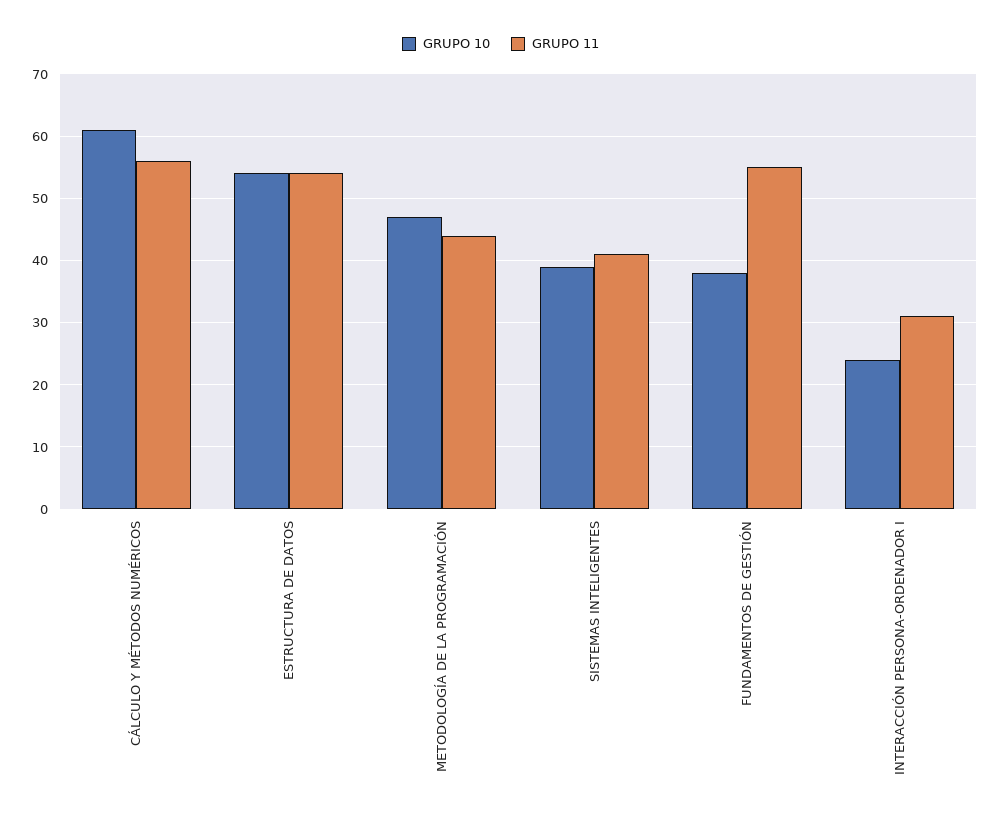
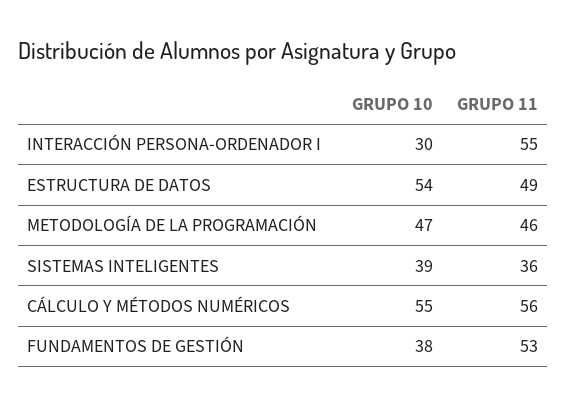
GRUPO 10, CÁLCULO Y MÉTODOS NUMÉRICOS: 61 -> 55
GRUPO 11, ESTRUCTURA DE DATOS: 54 -> 49
GRUPO 11, METODOLOGÍA DE LA PROGRAMACIÓN: 44 -> 46
GRUPO 11, SISTEMAS INTELIGENTES: 41 -> 36
GRUPO 11, FUNDAMENTOS DE GESTIÓN: 55 -> 53
GRUPO 10, INTERACCIÓN PERSONA-ORDENADOR I: 24 -> 30
GRUPO 11, INTERACCIÓN PERSONA-ORDENADOR I: 31 -> 55

